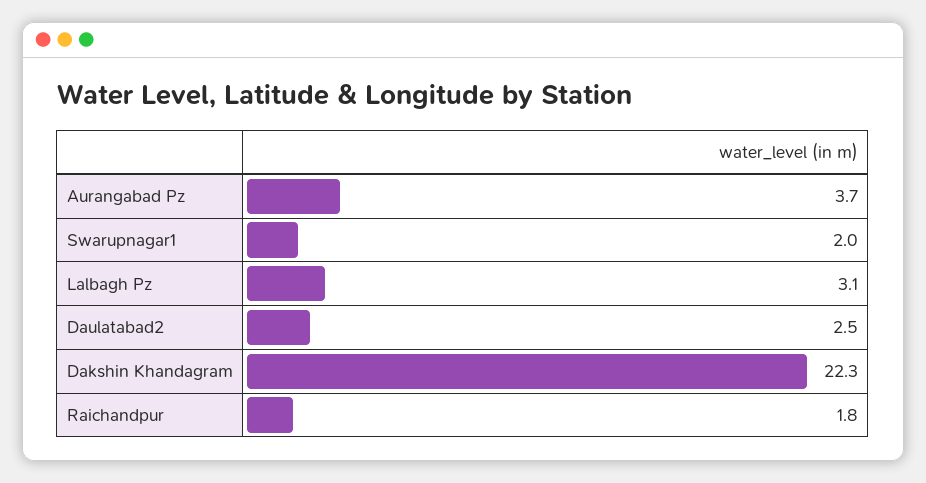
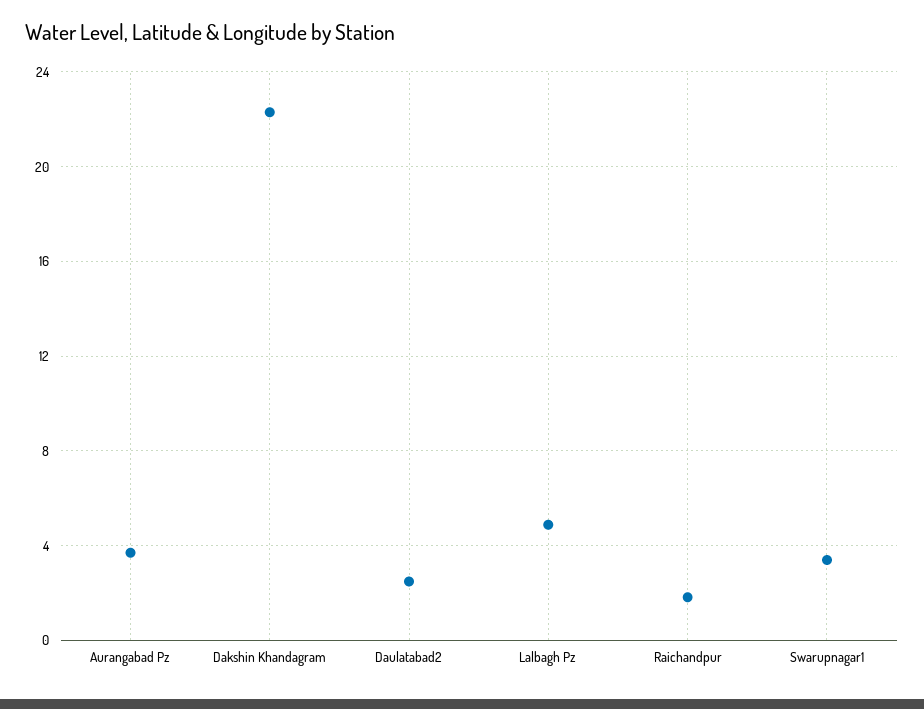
Swarupnagar1: 2 -> 3.5
Lalbagh Pz: 3.1 -> 5

